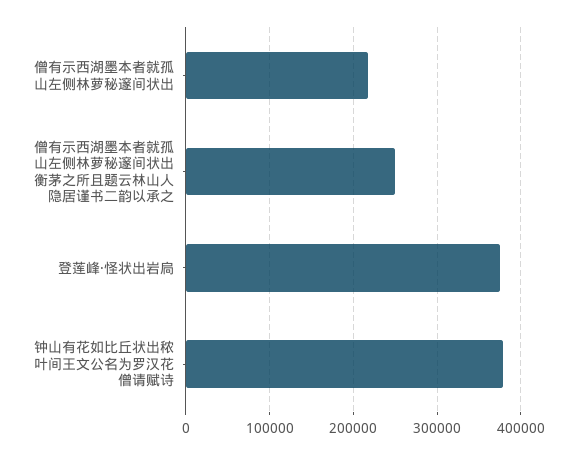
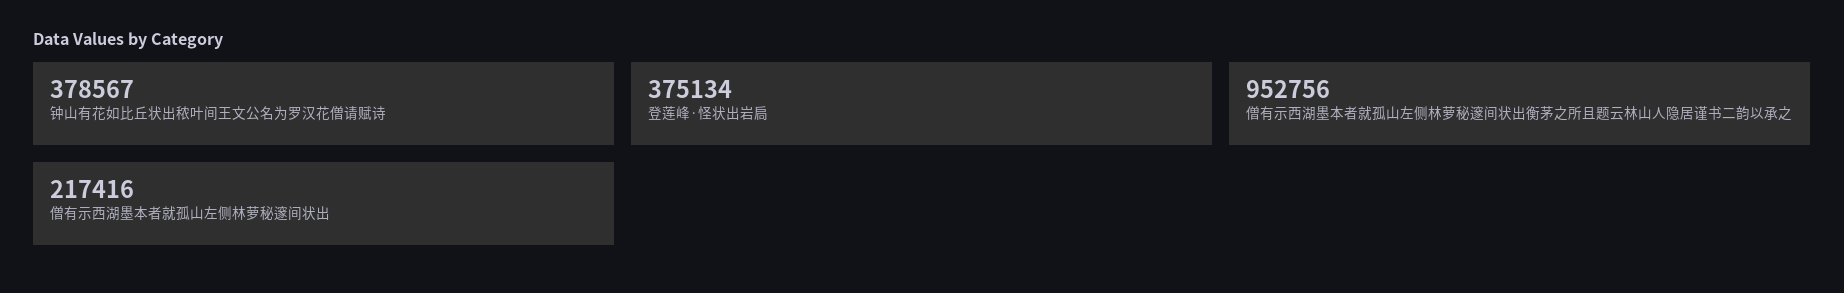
僧有示西湖墨本者就孤山左侧林萝秘邃间状出衡茅之所且题云林山人隐居谨书二韵以承之: 250000 -> 952756

